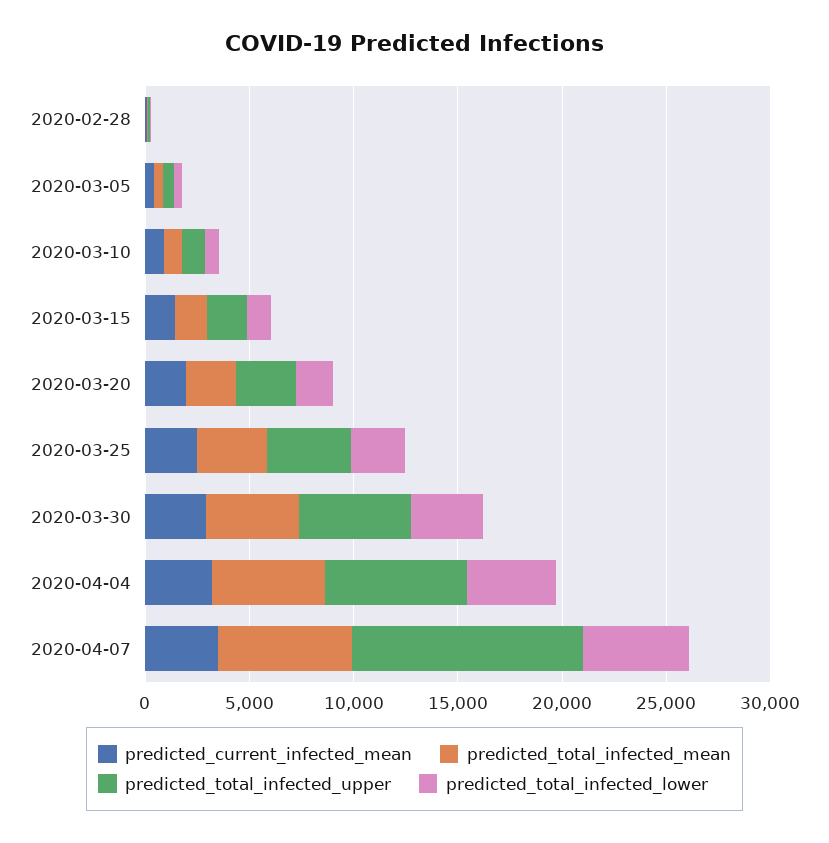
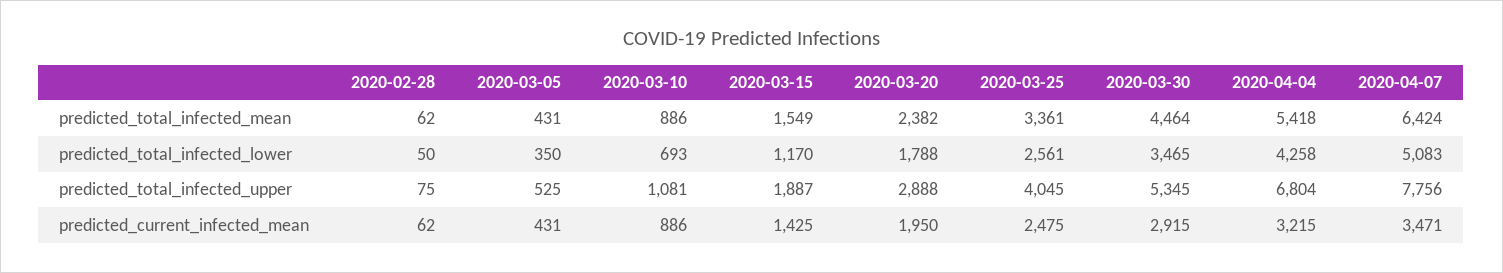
predicted_total_infected_upper, 2020-04-07: 11000 -> 7756

